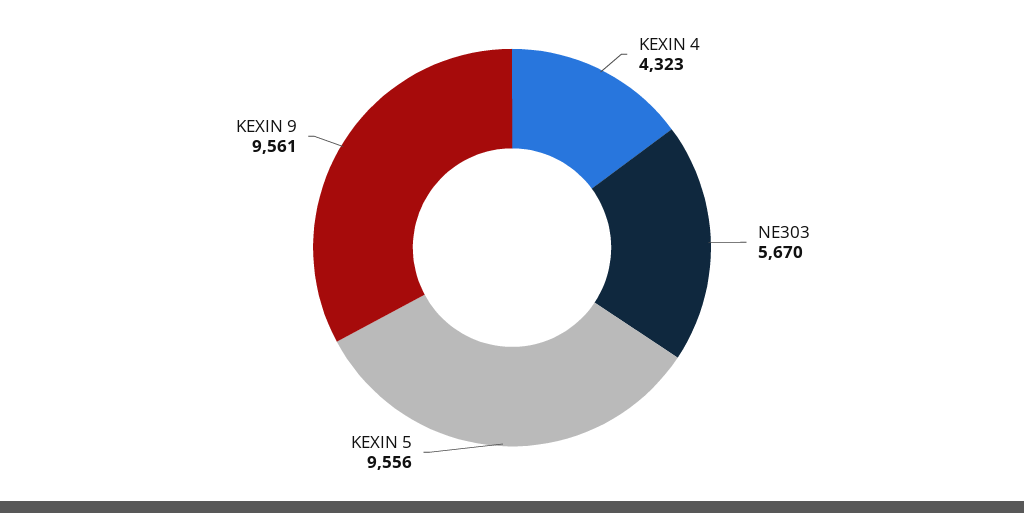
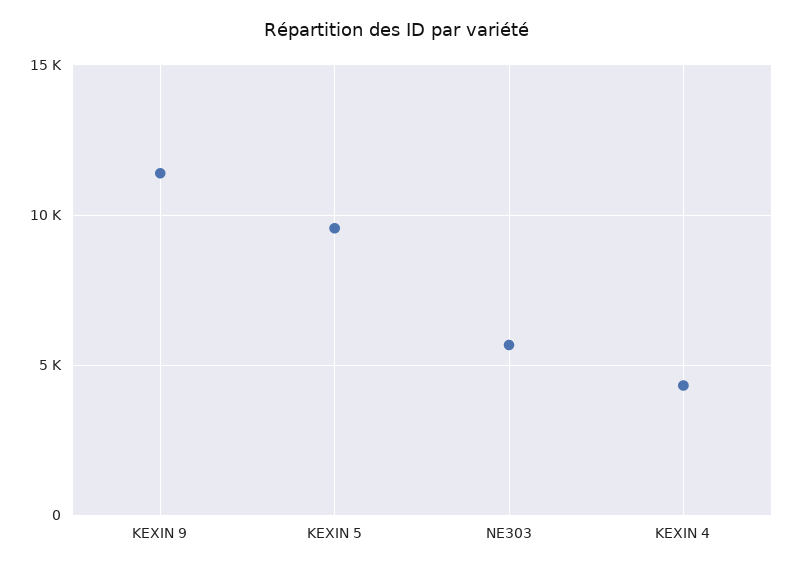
KEXIN 9: 9561 -> 11500

